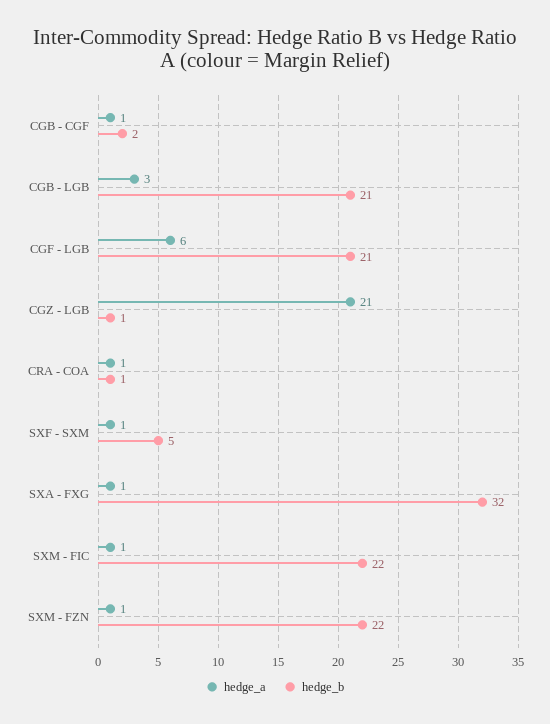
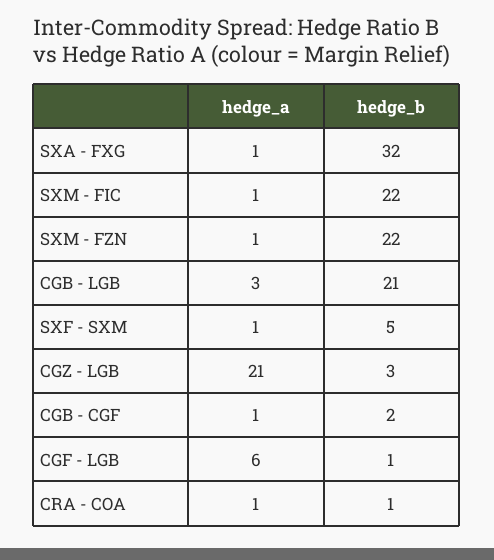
hedge_b, CGF - LGB: 21 -> 1
hedge_b, CGZ - LGB: 1 -> 3

